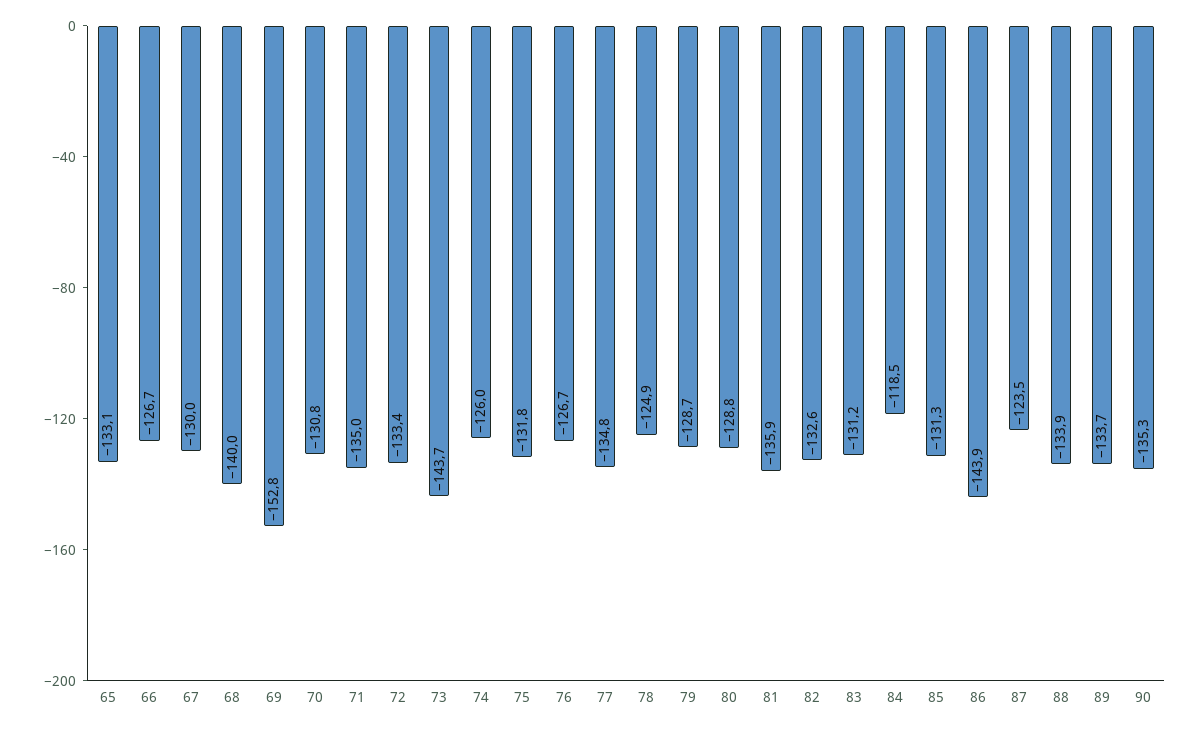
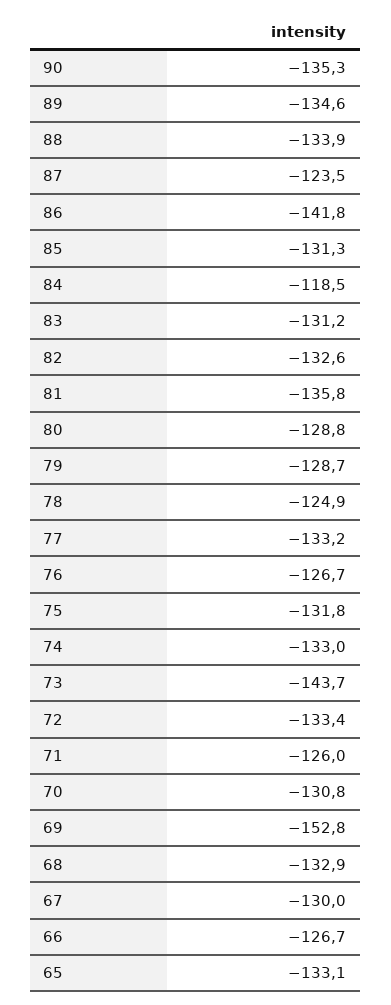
68: -140 -> -132.9
71: -135 -> -126
74: -126 -> -133
77: -134.8 -> -133.2
81: -135.9 -> -135.8
86: -143.9 -> -141.8
89: -133.7 -> -134.6

